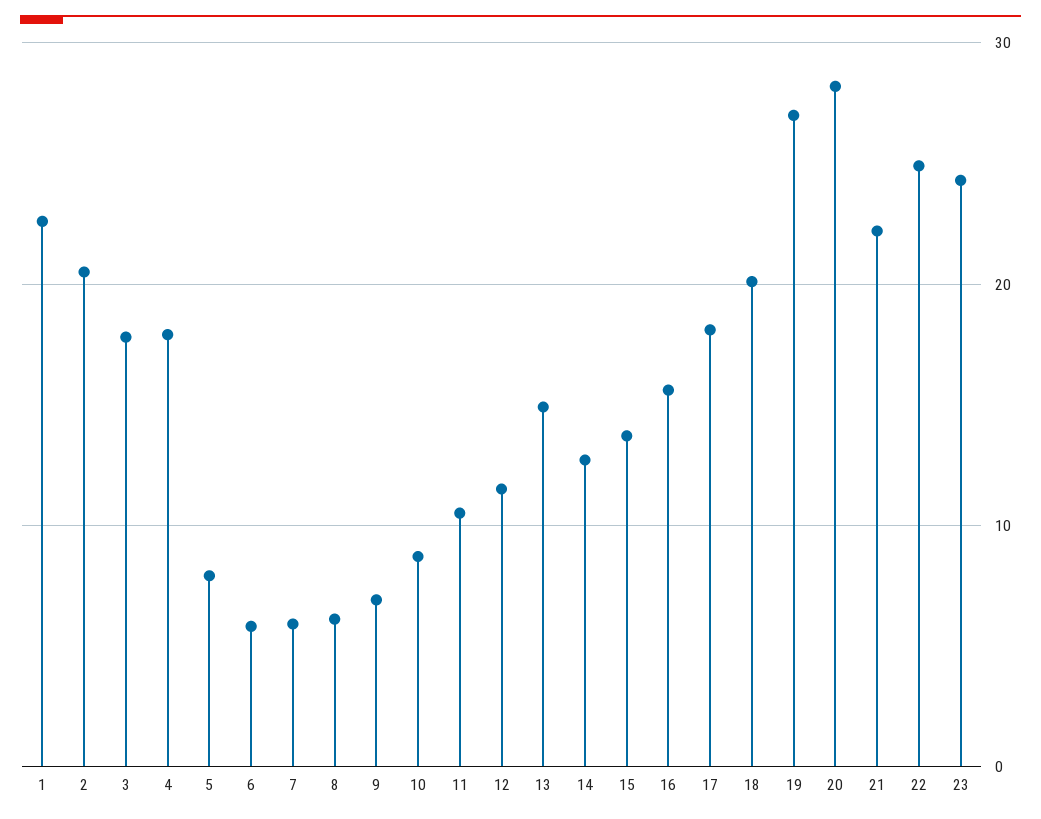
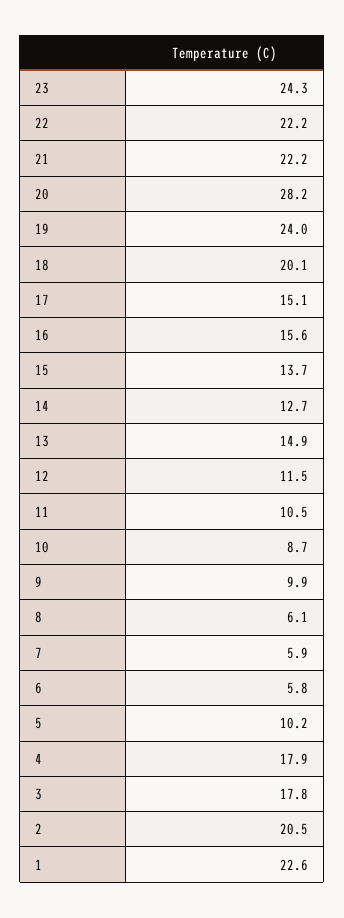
5: 8 -> 10.2
9: 7 -> 9.9
17: 18 -> 15.1
19: 27 -> 24
22: 25 -> 22.2

